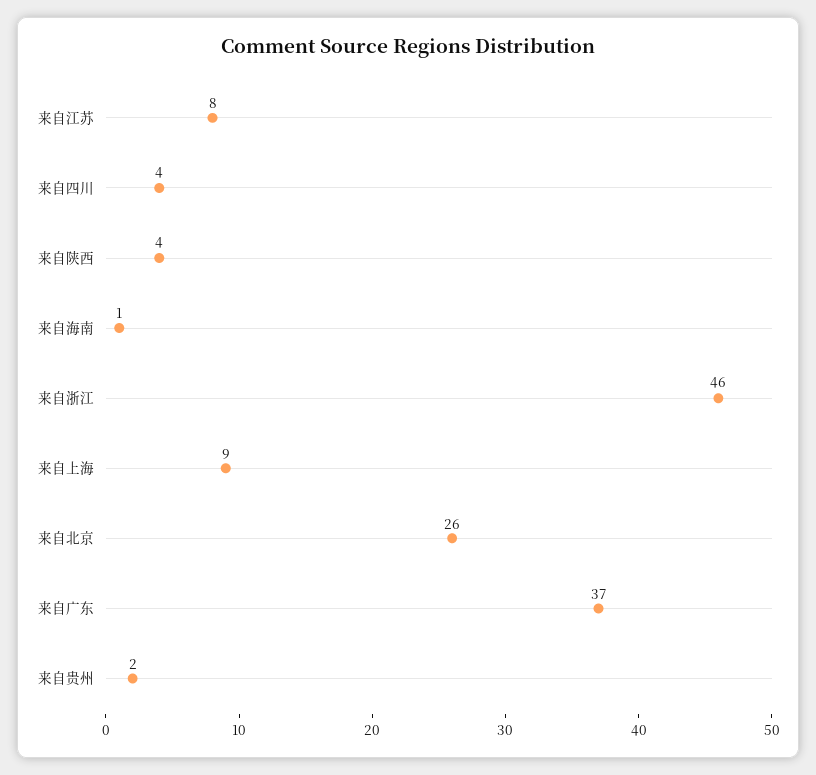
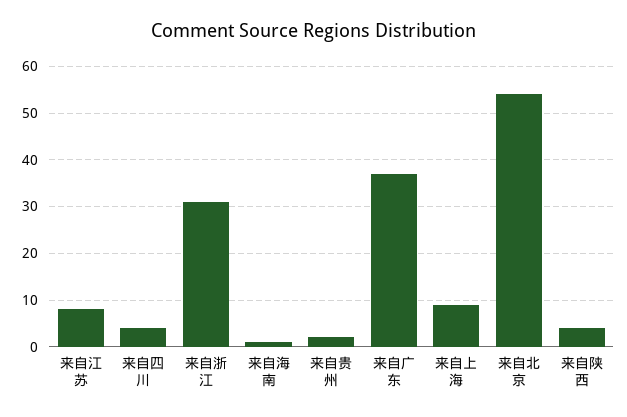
来自浙江: 46 -> 30
来自北京: 26 -> 55

